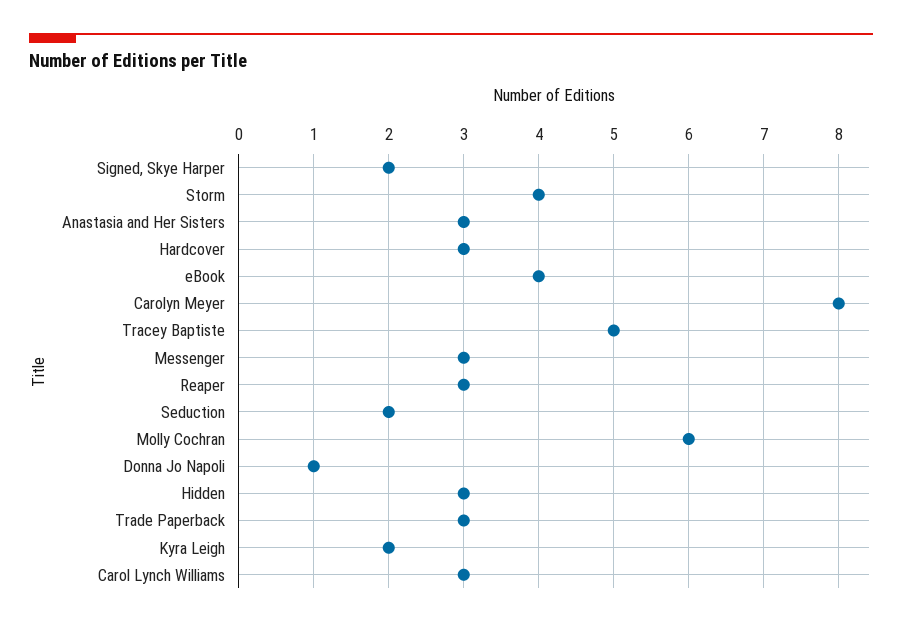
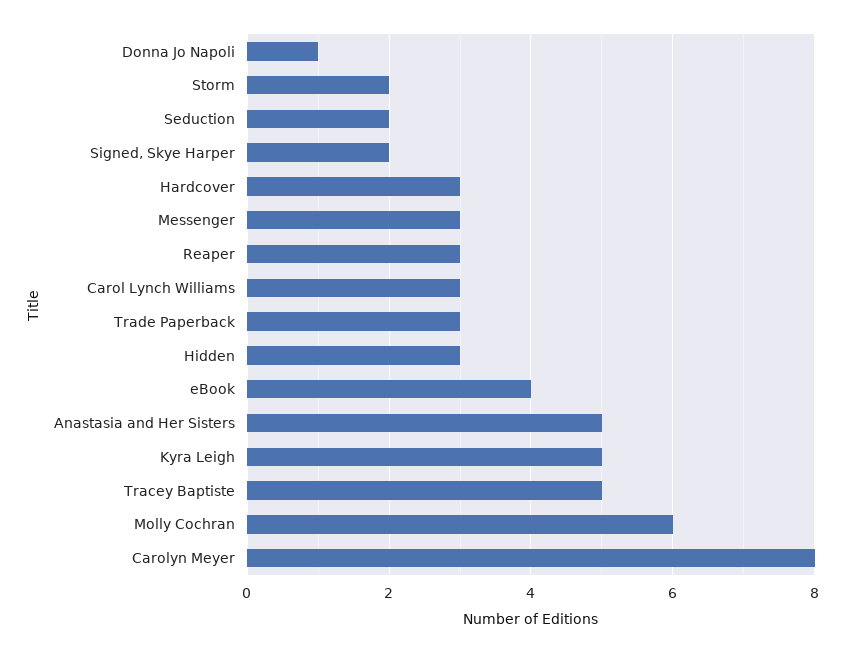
Storm: 4 -> 2
Anastasia and Her Sisters: 3 -> 5
Kyra Leigh: 2 -> 5

